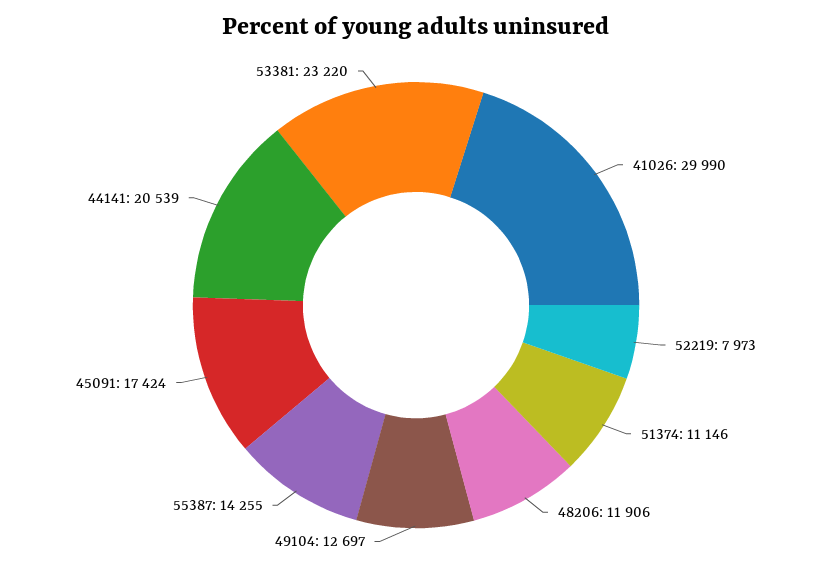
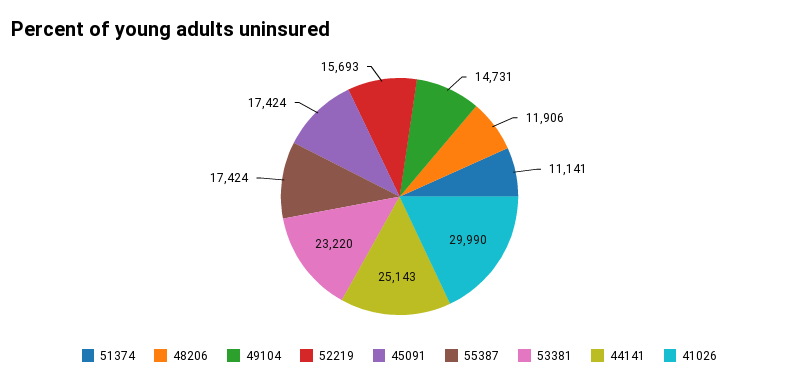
52219: 7973 -> 15693
51374: 11146 -> 11141
49104: 12697 -> 14731
55387: 14255 -> 17424
44141: 20539 -> 25143

